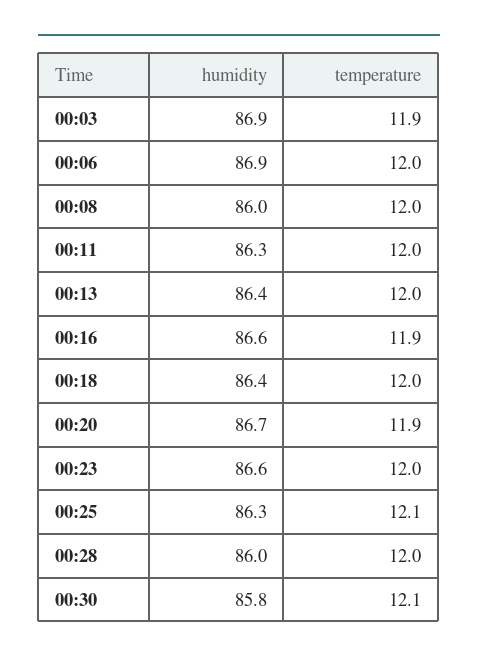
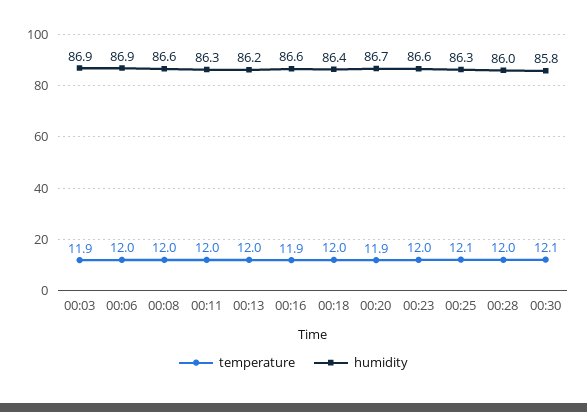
humidity, 00:08: 86 -> 86.6
humidity, 00:13: 86.4 -> 86.2

